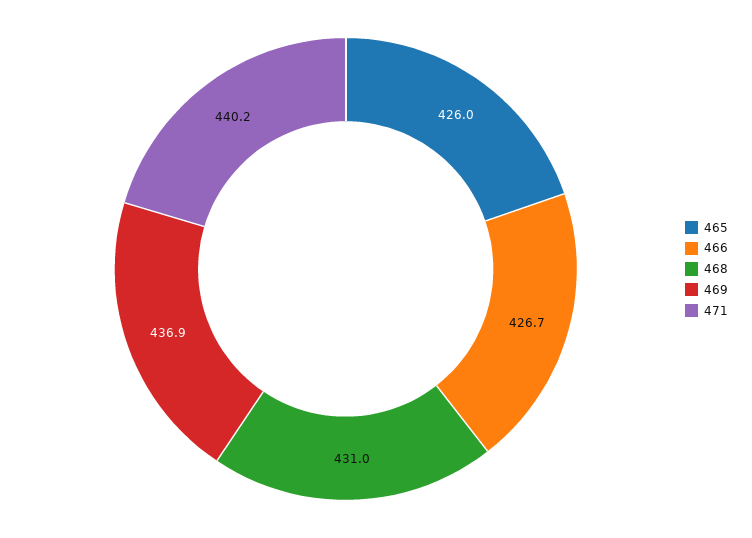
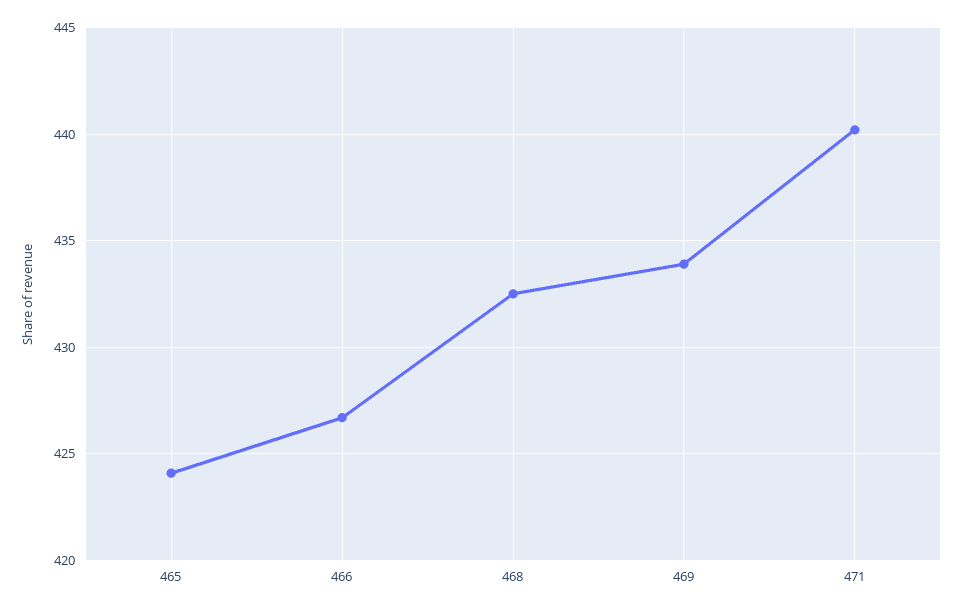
465: 426 -> 424
468: 431 -> 432.5
469: 436.9 -> 434

